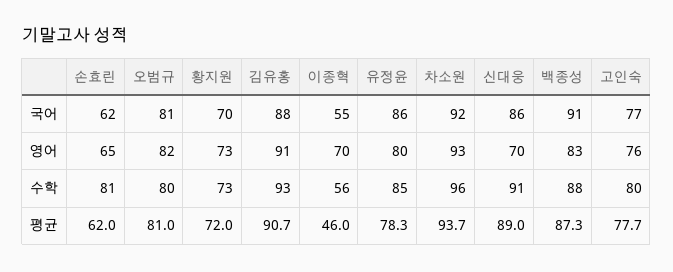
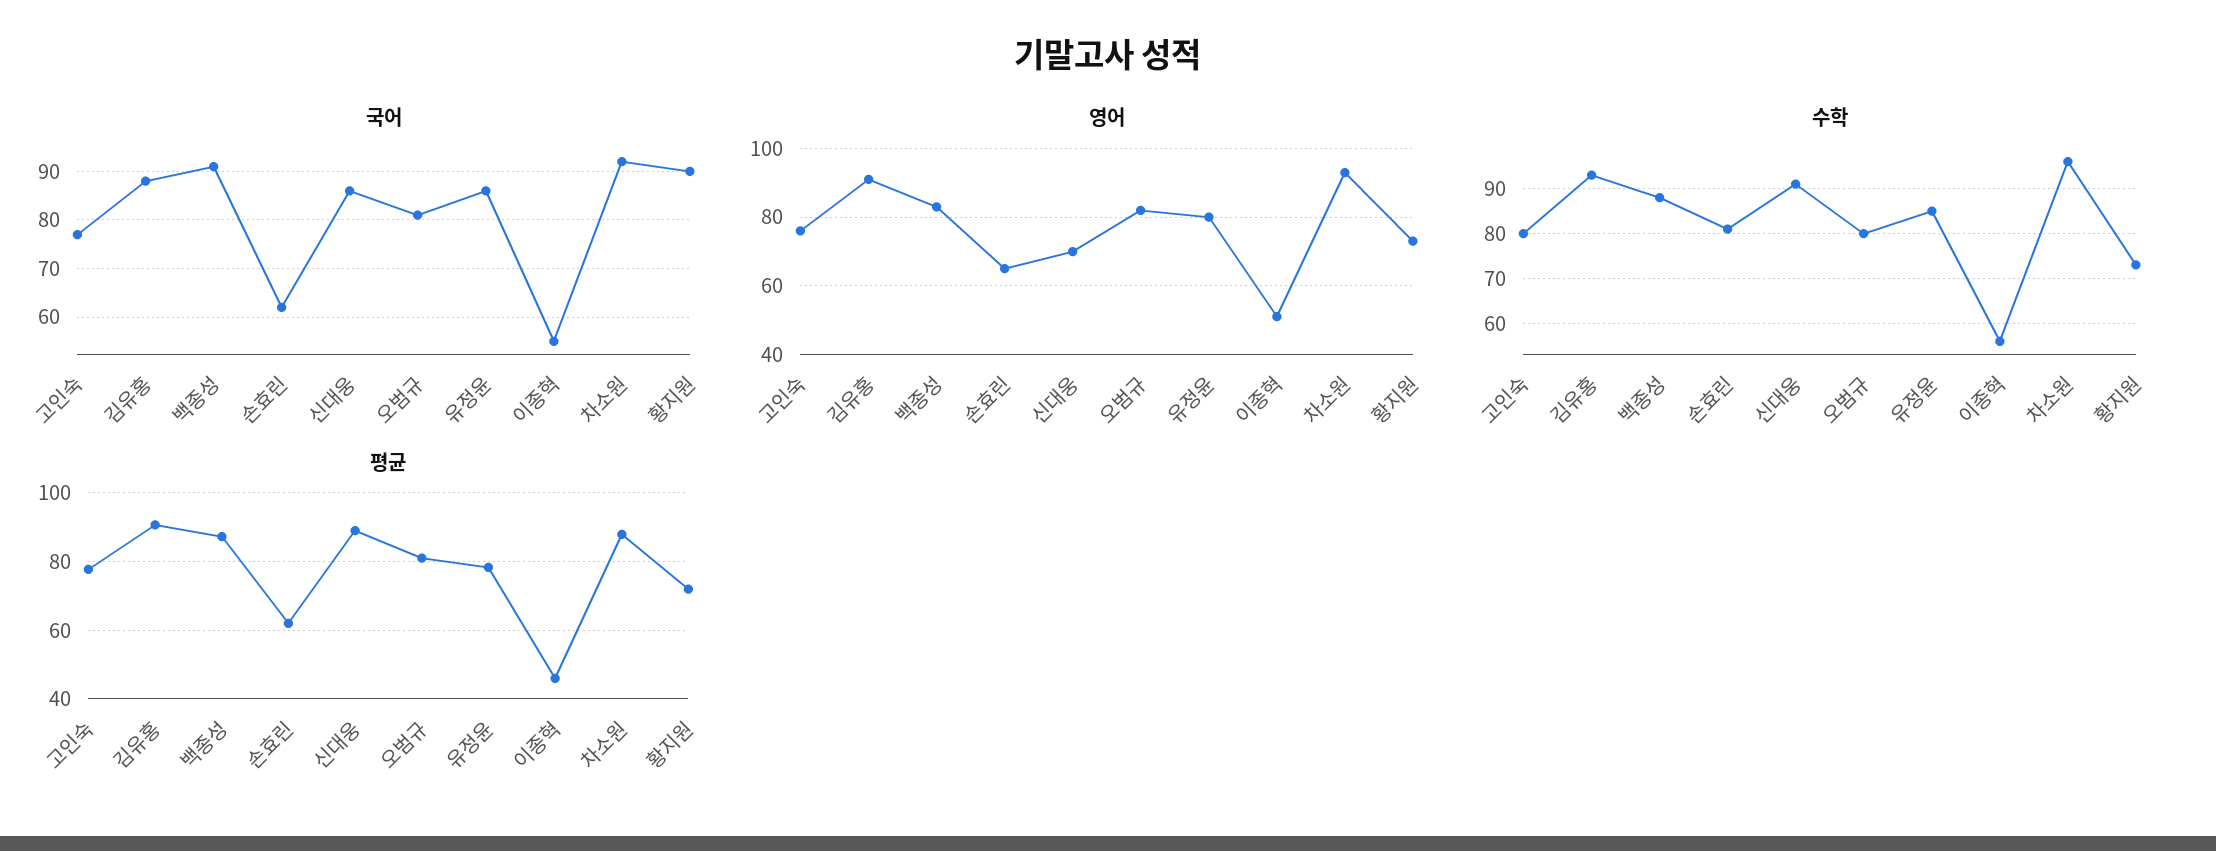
국어, 황지원: 70 -> 90
영어, 이종혁: 70 -> 50
평균, 차소원: 93.7 -> 88

